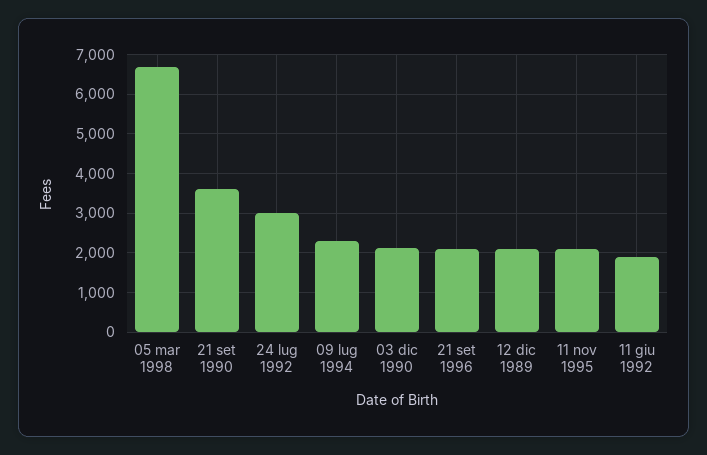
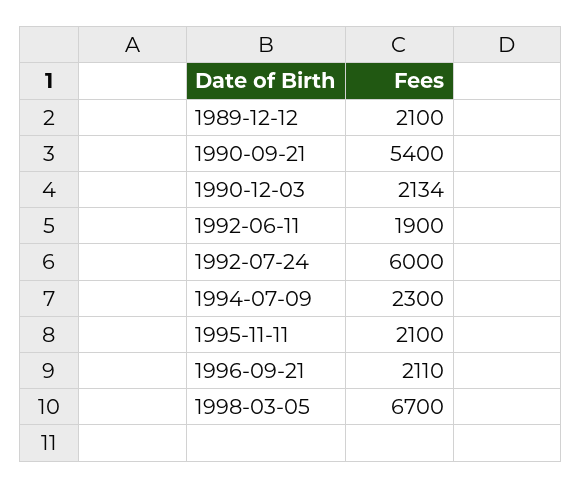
21 set 1990: 3600 -> 5400
24 lug 1992: 3000 -> 6000

